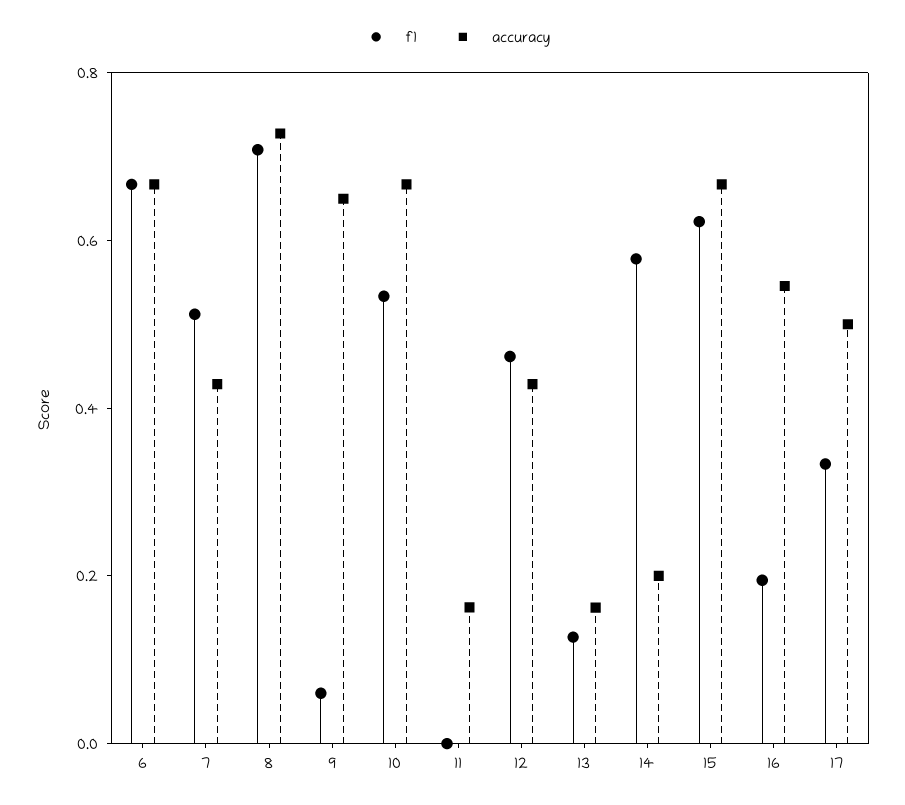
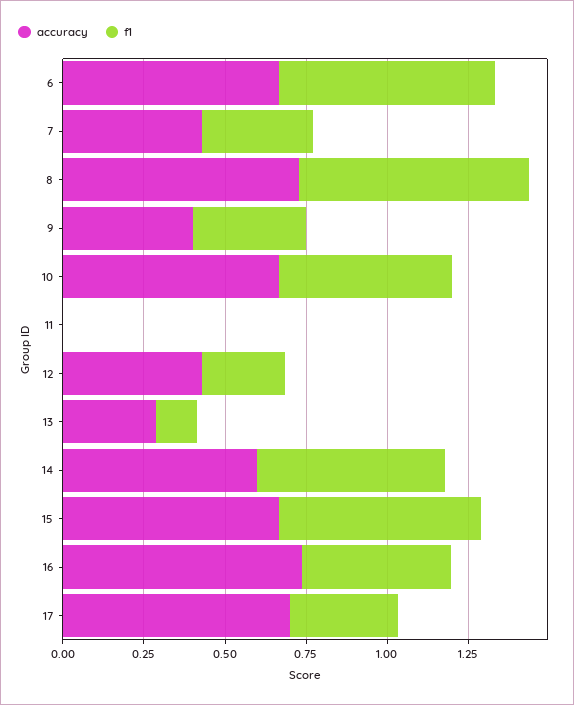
f1, 7: 0.5 -> 0.35
f1, 9: 0.05 -> 0.35
accuracy, 9: 0.65 -> 0.4
accuracy, 11: 0.15 -> 0
f1, 12: 0.45 -> 0.25
accuracy, 13: 0.15 -> 0.3
accuracy, 14: 0.2 -> 0.6
f1, 16: 0.2 -> 0.45
accuracy, 16: 0.55 -> 0.75
accuracy, 17: 0.5 -> 0.7

